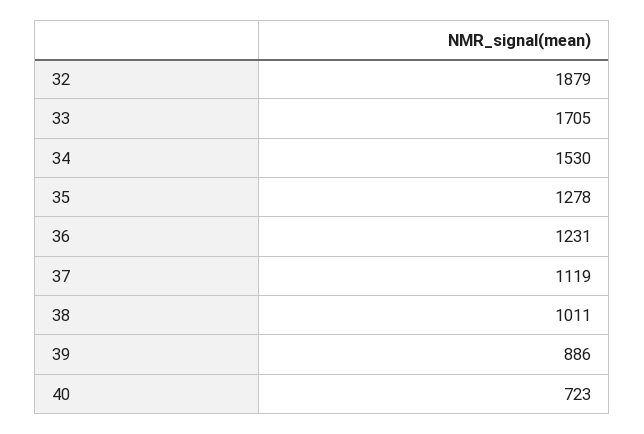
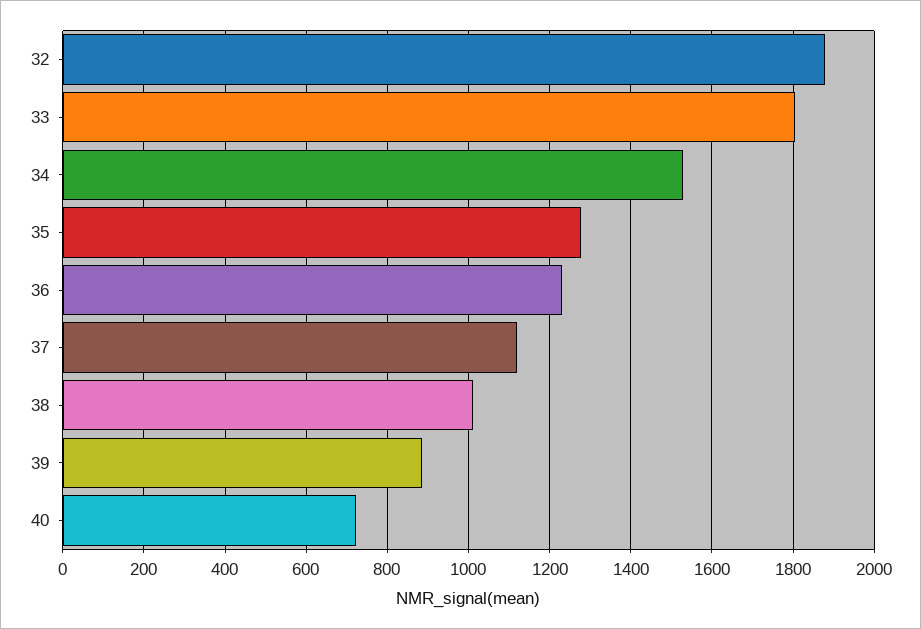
33: 1705 -> 1800

